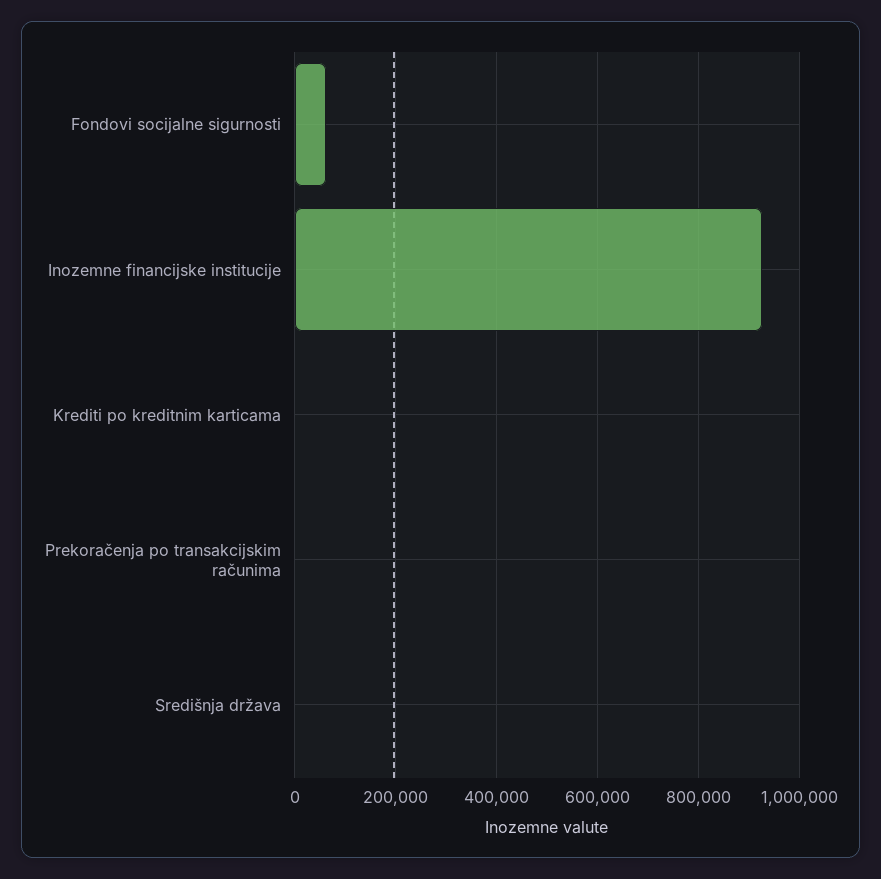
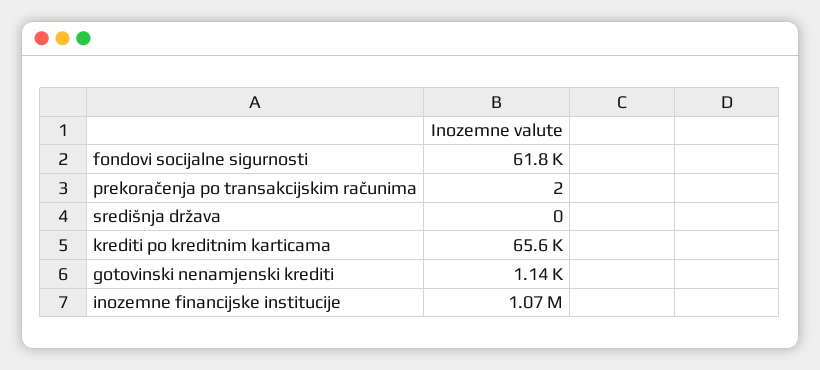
Inozemne financijske institucije: 920000 -> 1070000
Krediti po kreditnim karticama: 0 -> 65600
gotovinski nenamjenski krediti: none -> 1140

